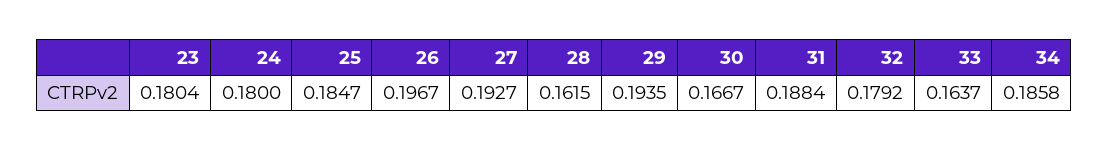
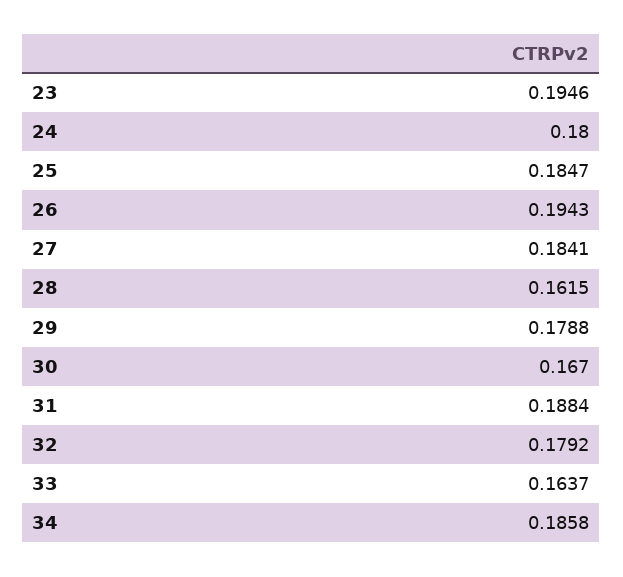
23: 0.1804 -> 0.1946
26: 0.1967 -> 0.1943
27: 0.1927 -> 0.1841
29: 0.1935 -> 0.1788
30: 0.1667 -> 0.167

